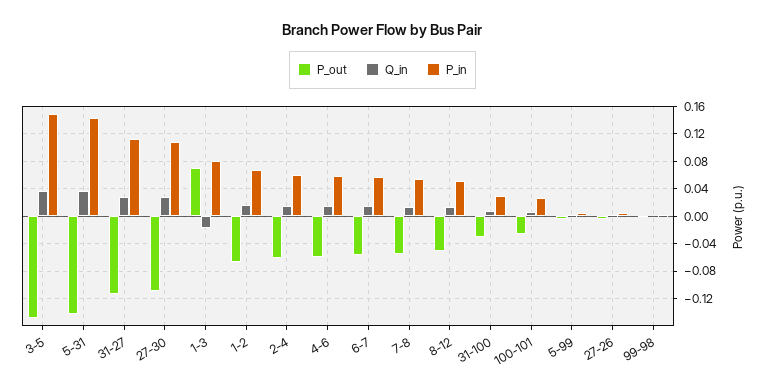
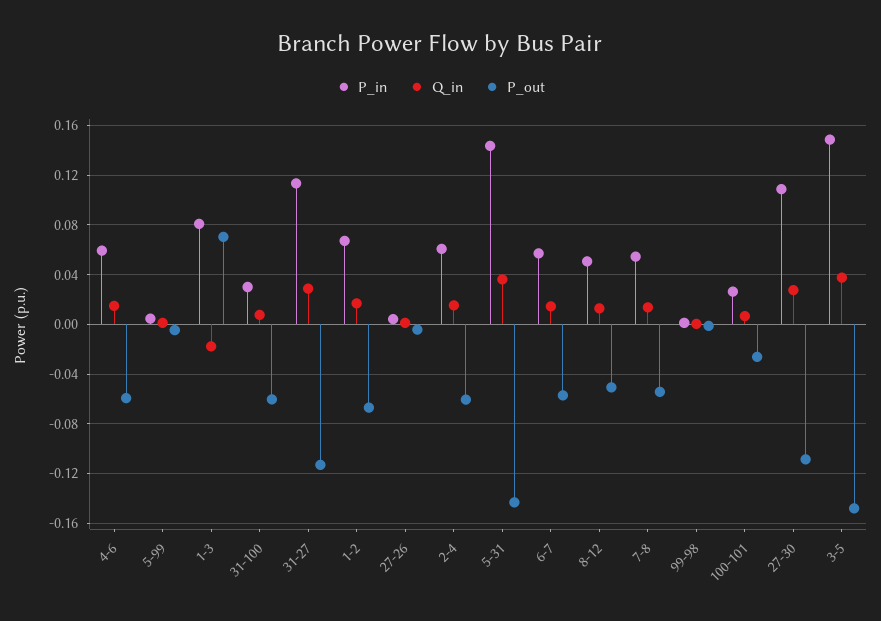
P_out, 31-100: -0.03 -> -0.06

